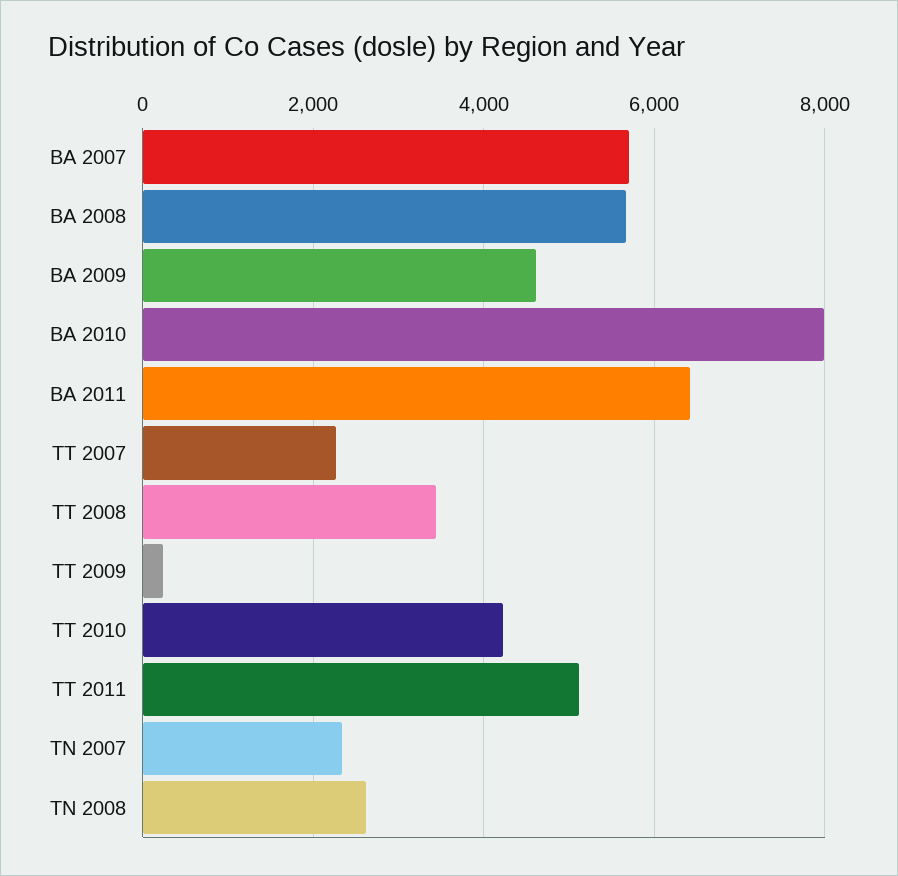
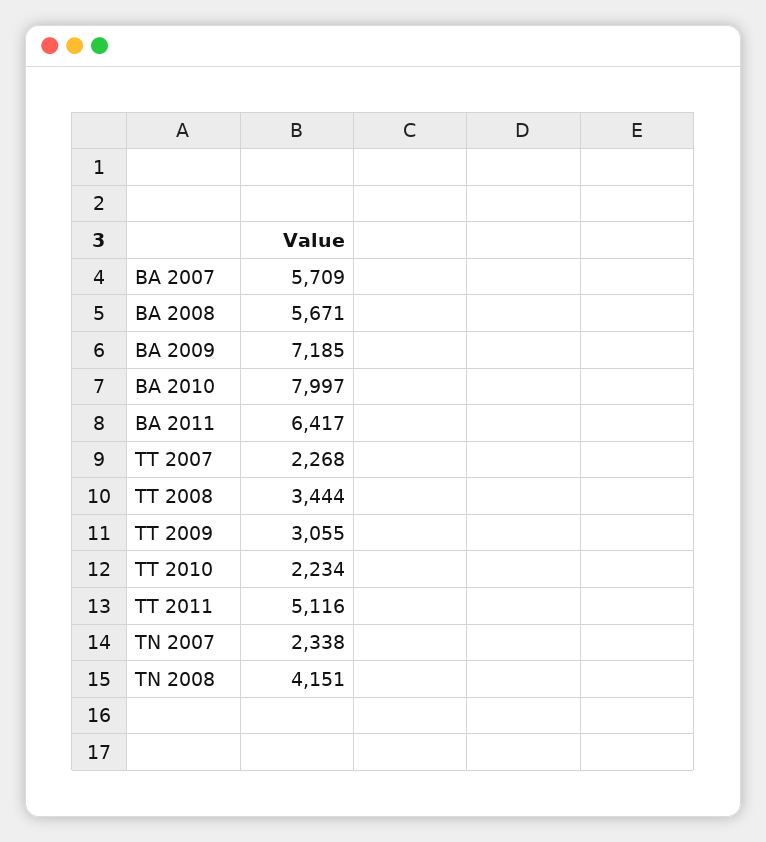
BA 2009: 4600 -> 7185
TT 2009: 200 -> 3055
TT 2010: 4200 -> 2234
TN 2008: 2600 -> 4151

